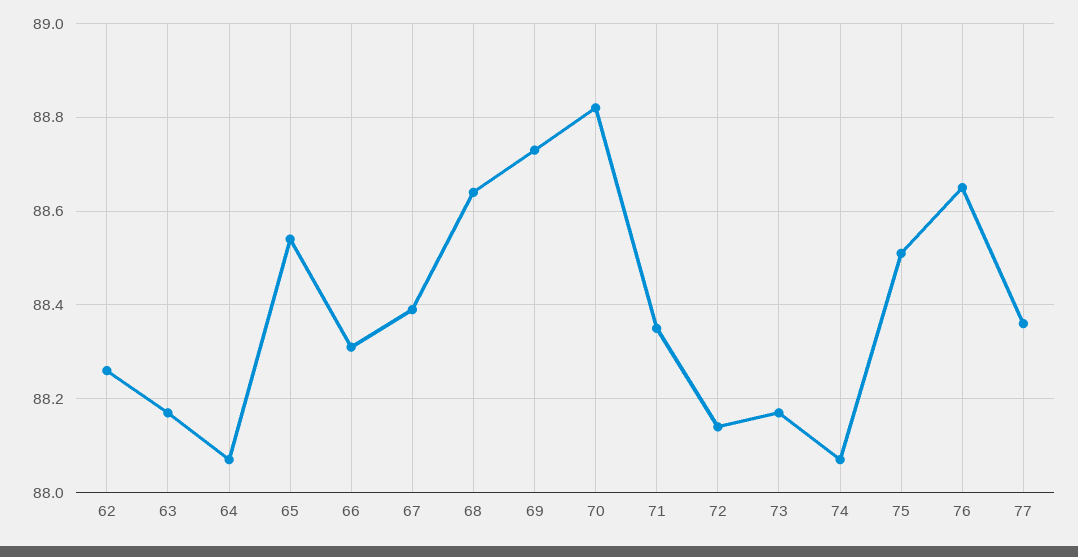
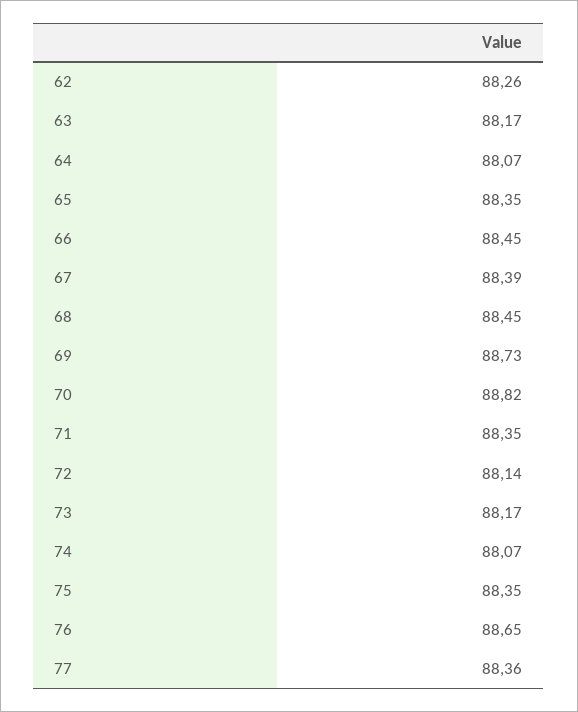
65: 88.55 -> 88.35
66: 88.3 -> 88.45
68: 88.65 -> 88.45
75: 88.5 -> 88.35

